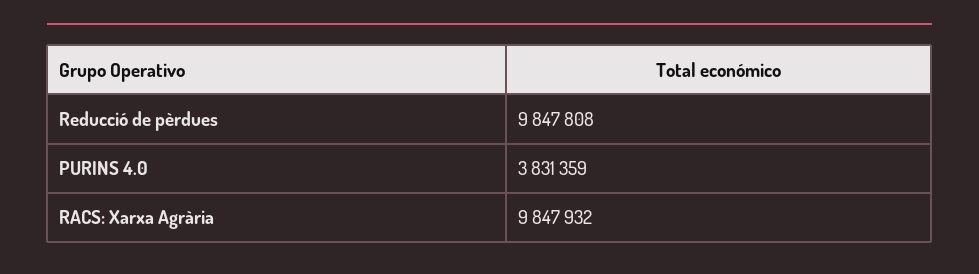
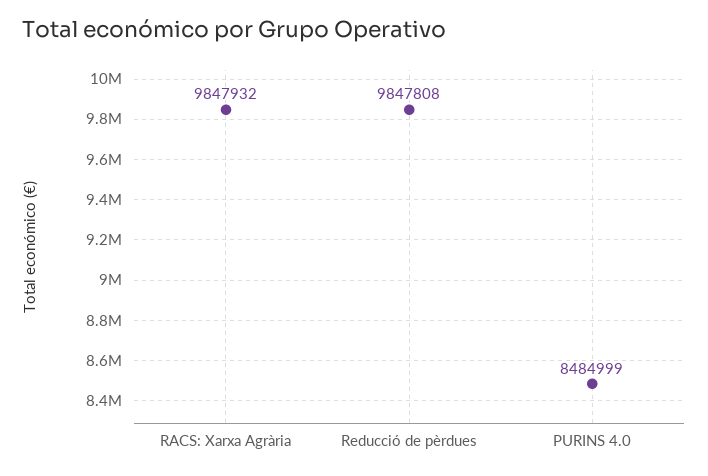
PURINS 4.0: 3831359 -> 8484999

